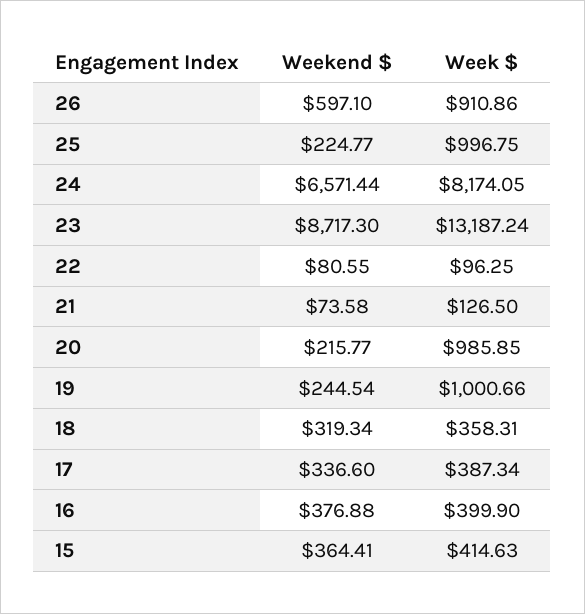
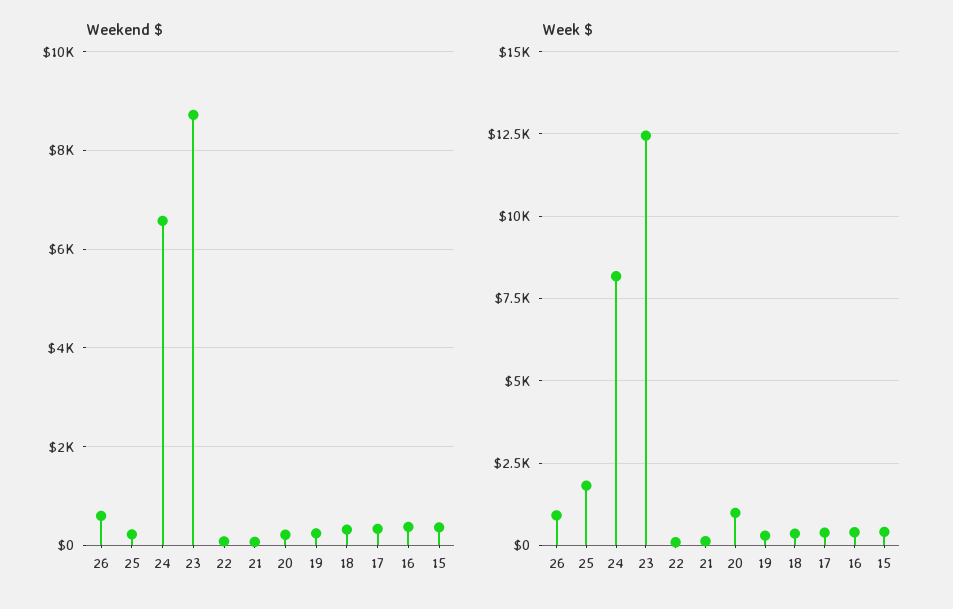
Week $, 25: 996.75 -> 1750
Week $, 23: 13187.24 -> 12500
Week $, 19: 1000.66 -> 250

